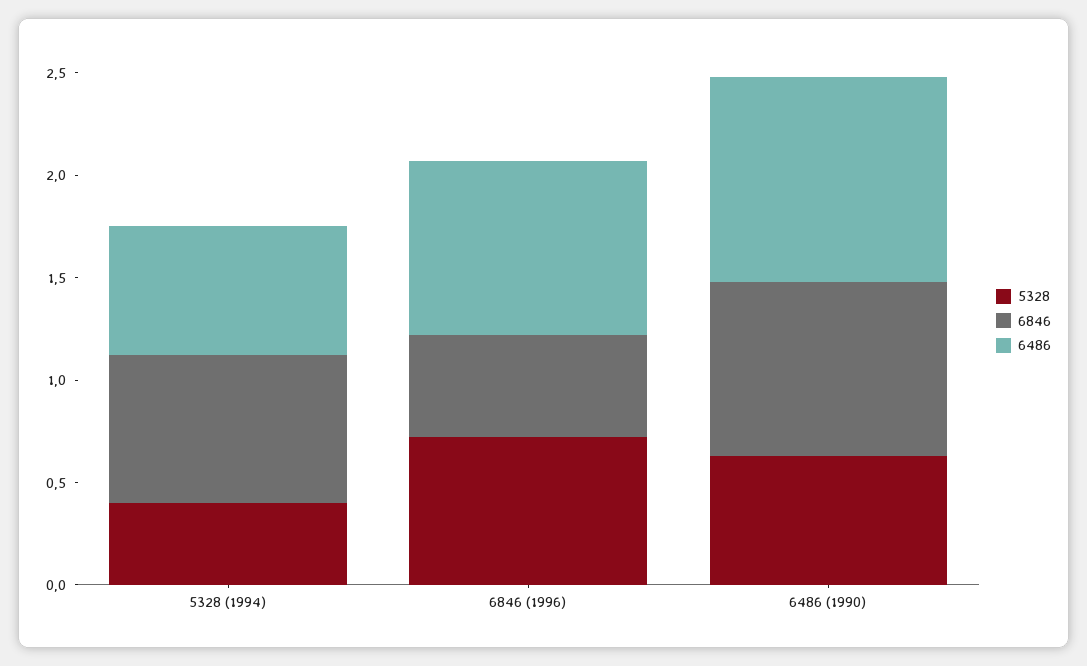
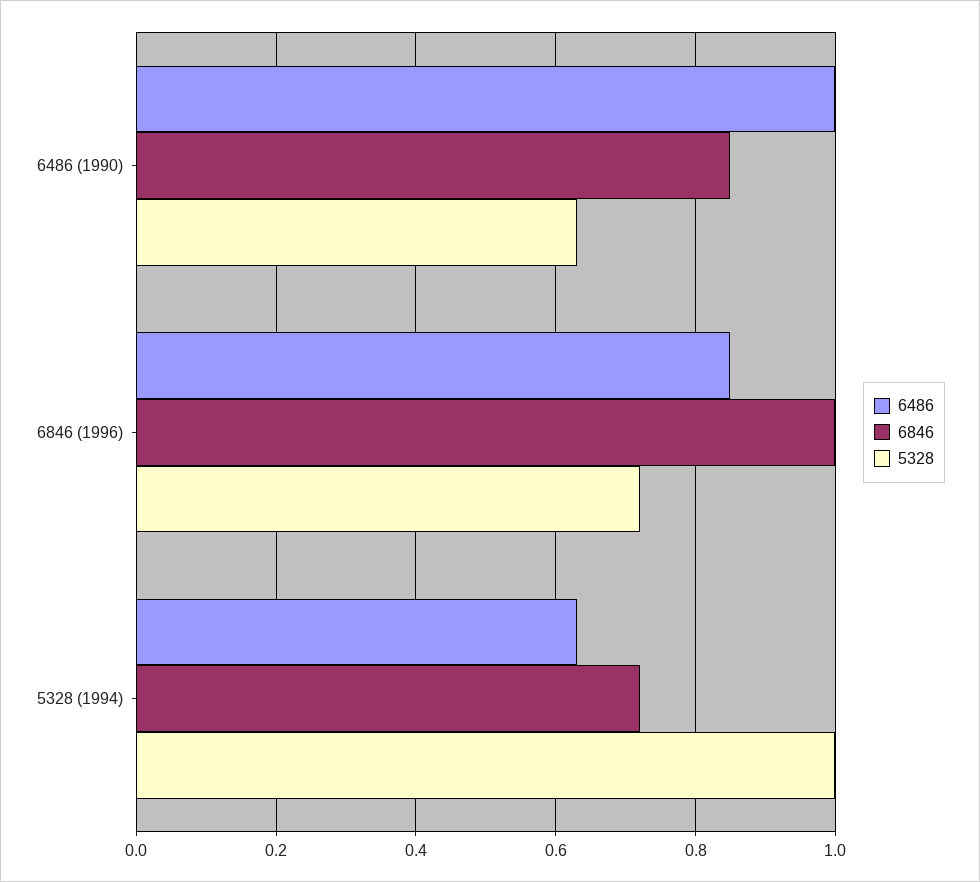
5328, 5328 (1994): 0.4 -> 1
6846, 6846 (1996): 0.5 -> 1

